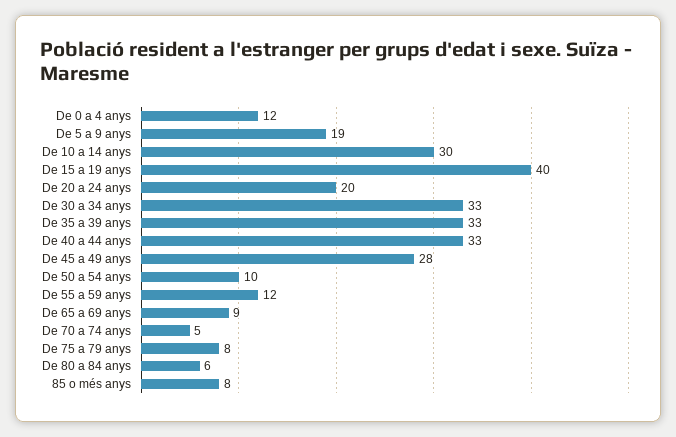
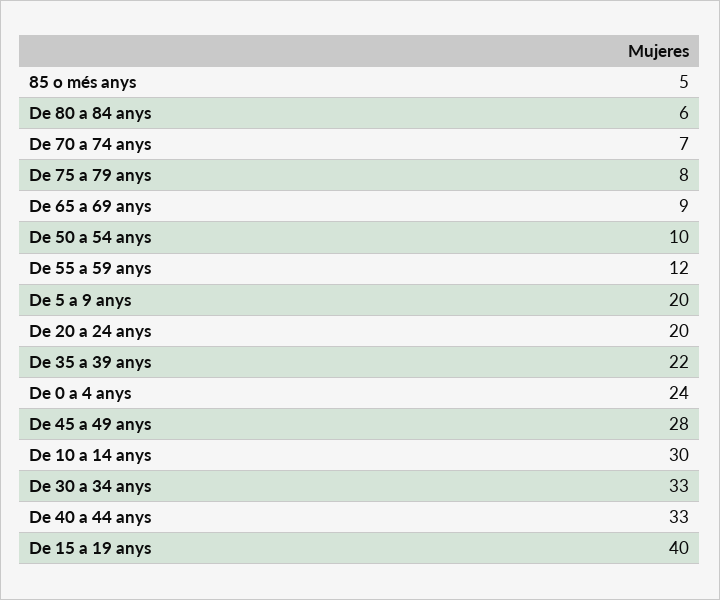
De 0 a 4 anys: 12 -> 24
De 5 a 9 anys: 19 -> 20
De 35 a 39 anys: 33 -> 22
De 70 a 74 anys: 5 -> 7
85 o més anys: 8 -> 5

